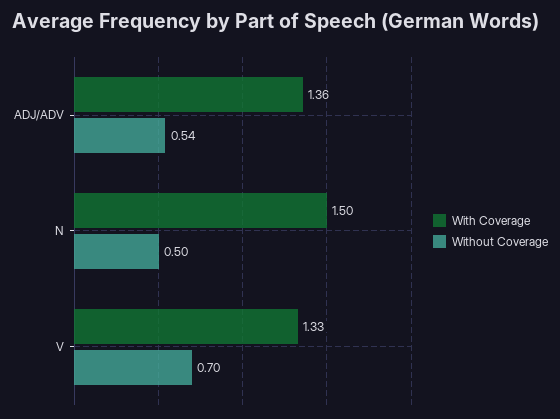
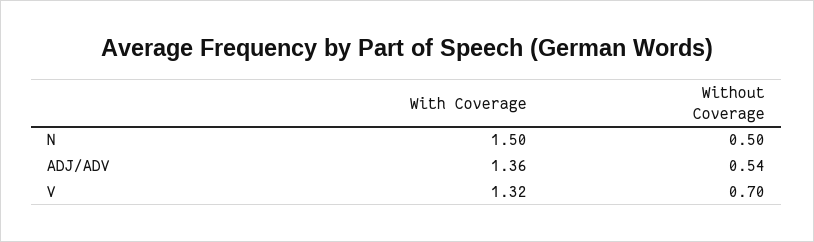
With Coverage, V: 1.33 -> 1.32

